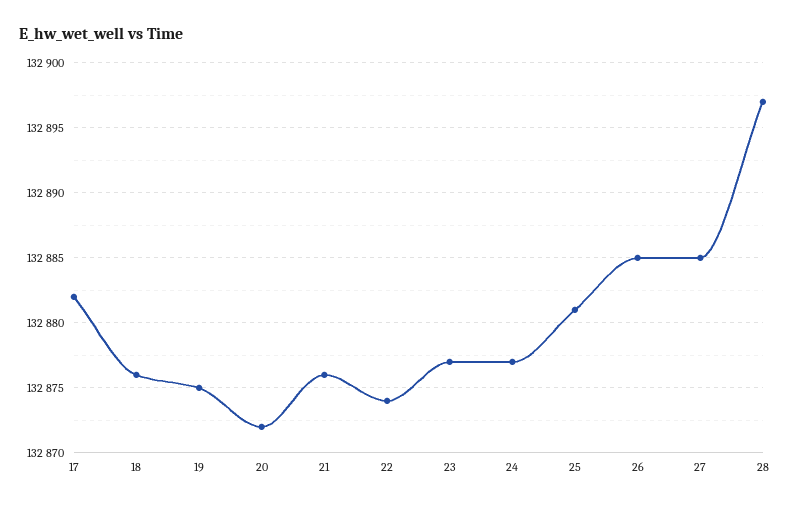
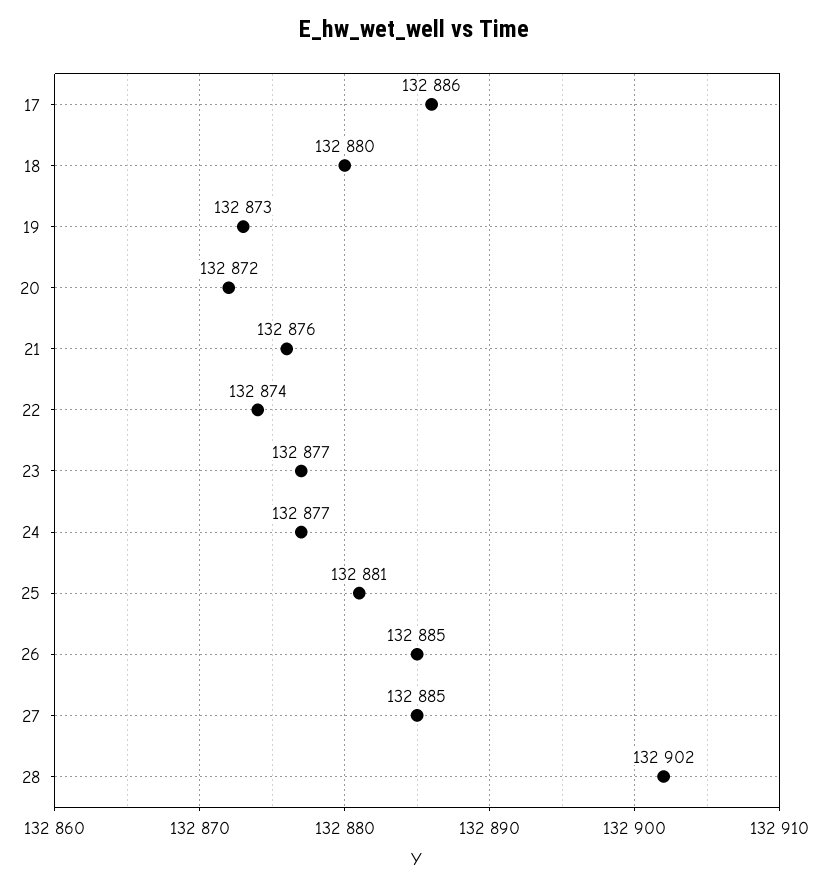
17: 132882 -> 132886
18: 132876 -> 132880
19: 132875 -> 132873
28: 132897 -> 132902

